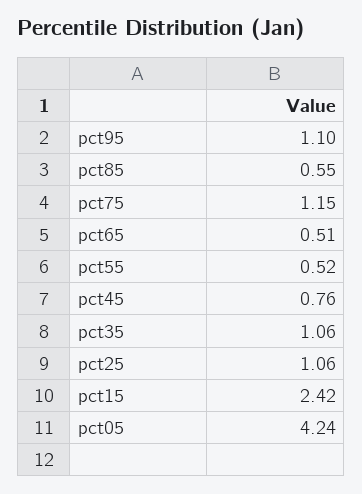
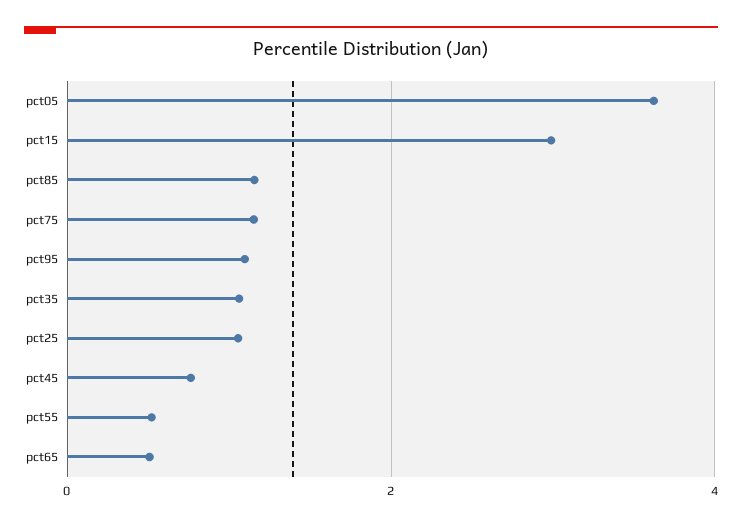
pct85: 0.55 -> 1.2
pct15: 2.42 -> 3
pct05: 4.24 -> 3.6

